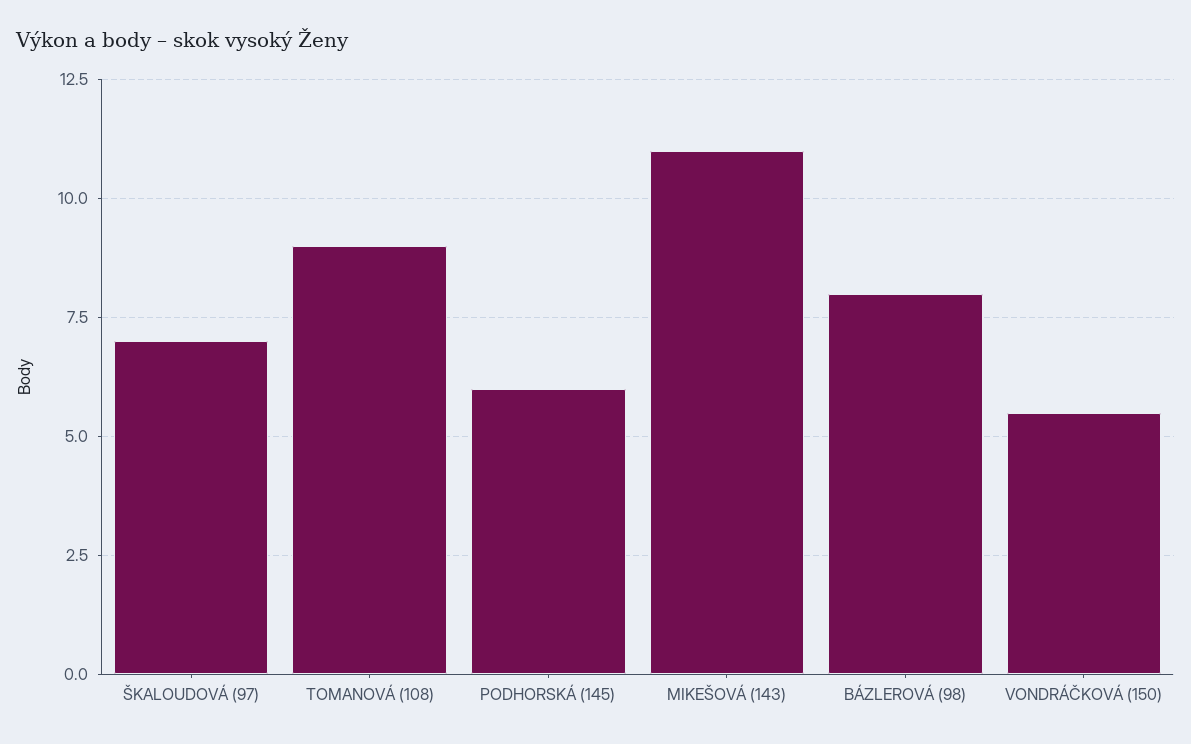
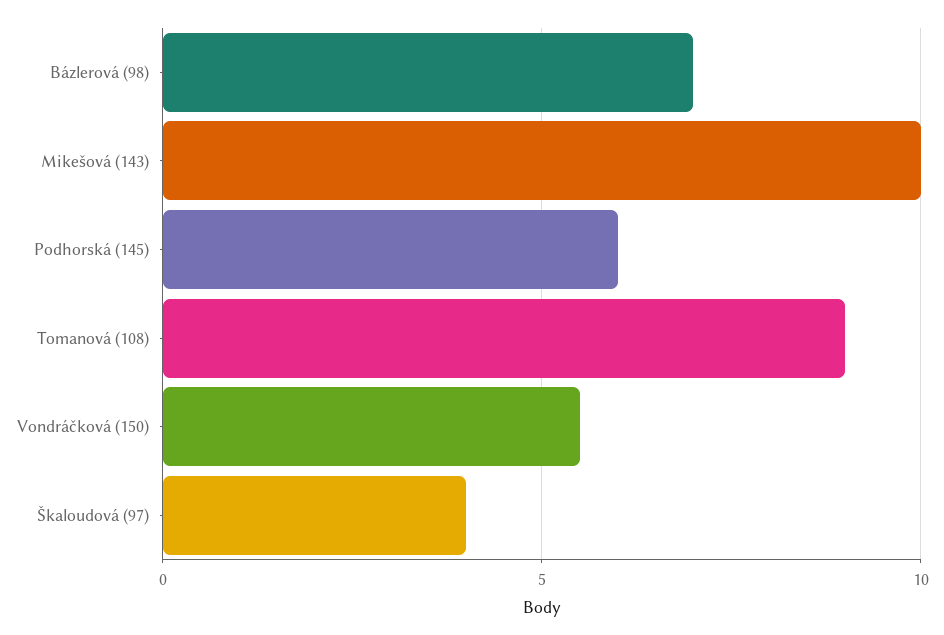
ŠKALOUDOVÁ (97): 7 -> 4
MIKEŠOVÁ (143): 11 -> 10
BÁZLEROVÁ (98): 8 -> 7

